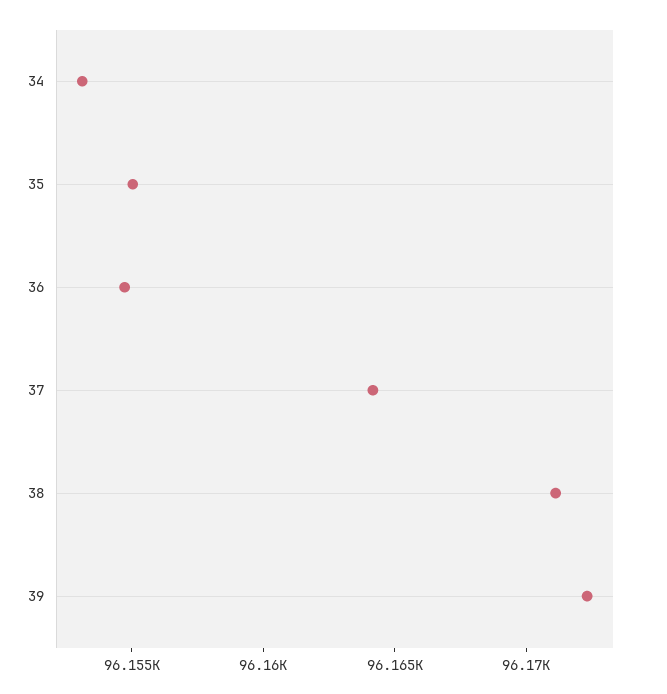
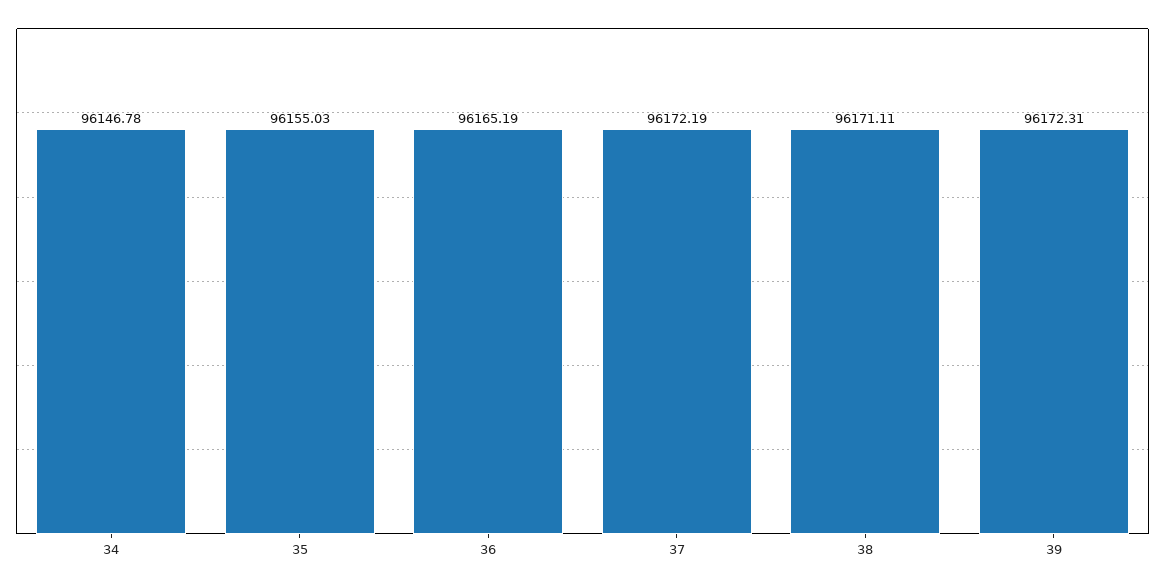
34: 96153 -> 96146.78
36: 96155 -> 96165.19
37: 96164 -> 96172.19

